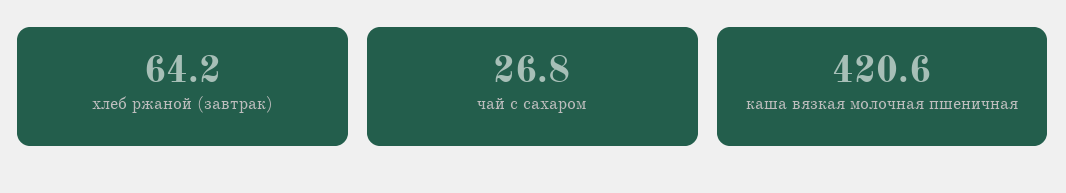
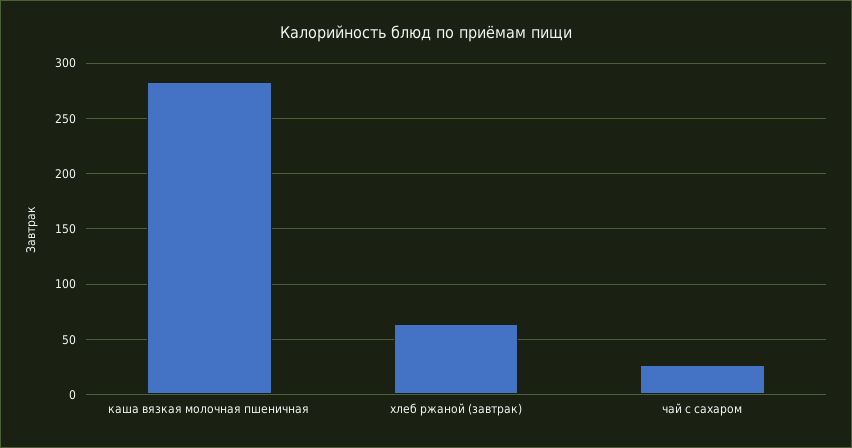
каша вязкая молочная пшеничная: 420.6 -> 280

